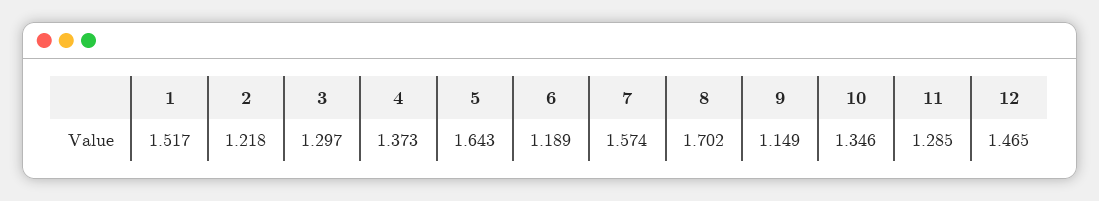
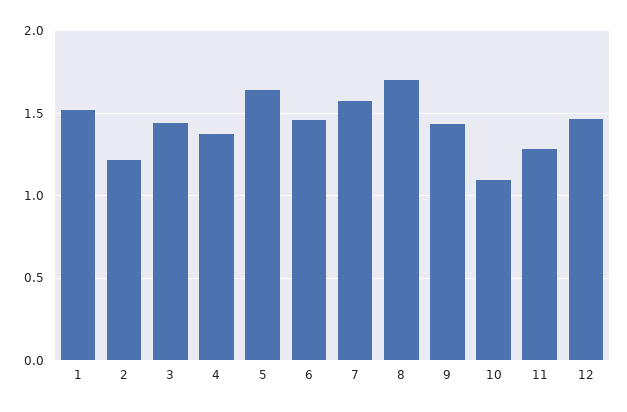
3: 1.297 -> 1.45
6: 1.189 -> 1.45
9: 1.149 -> 1.45
10: 1.346 -> 1.1

